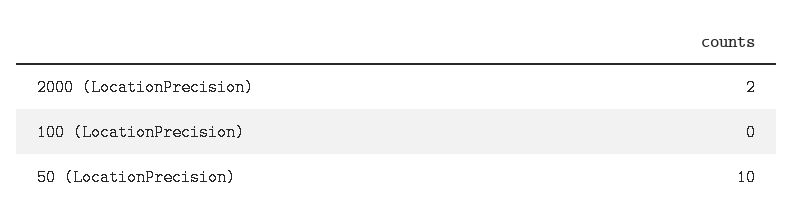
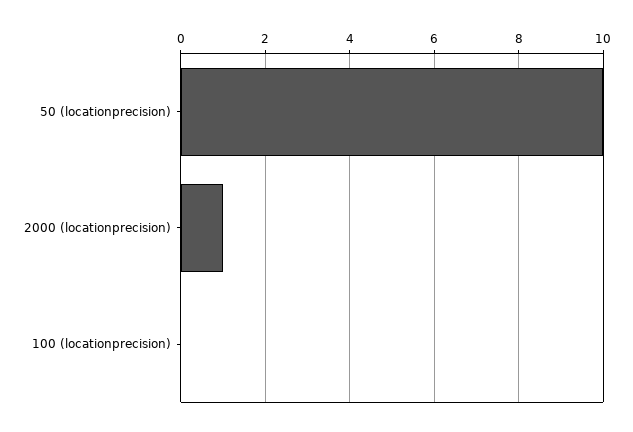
2000 (LocationPrecision): 2 -> 1

